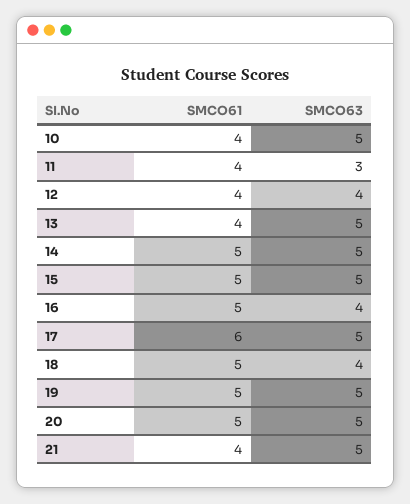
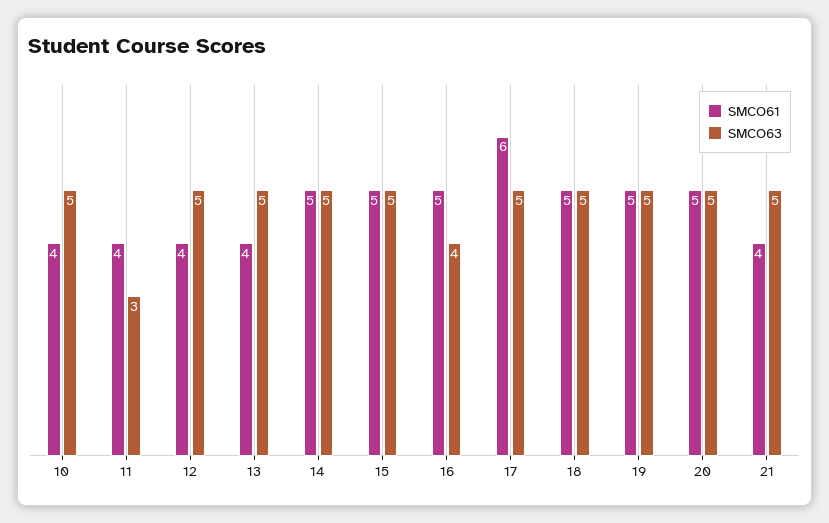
SMCO63, 12: 4 -> 5
SMCO63, 18: 4 -> 5

